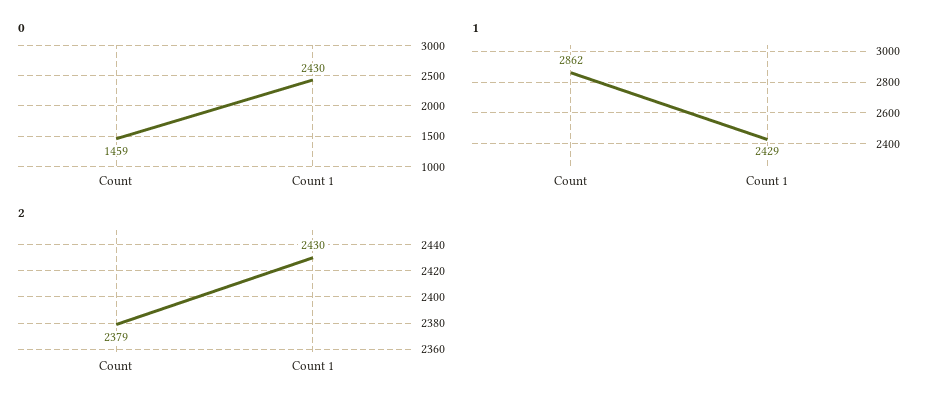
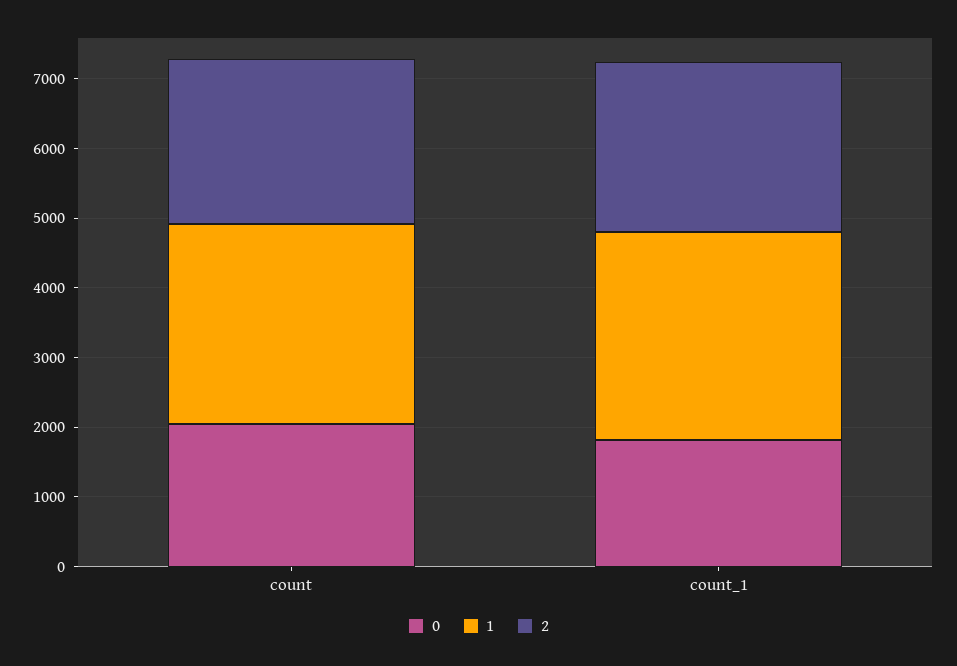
0, Count: 1459 -> 2000
0, Count 1: 2430 -> 1800
1, Count 1: 2429 -> 3000

